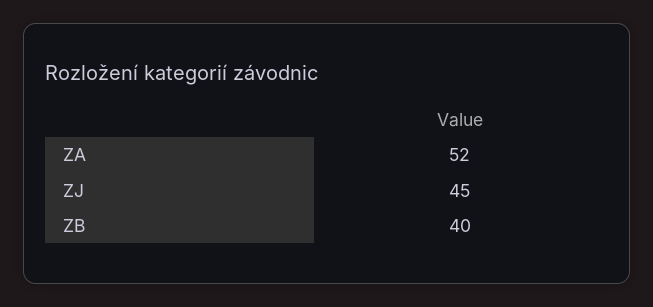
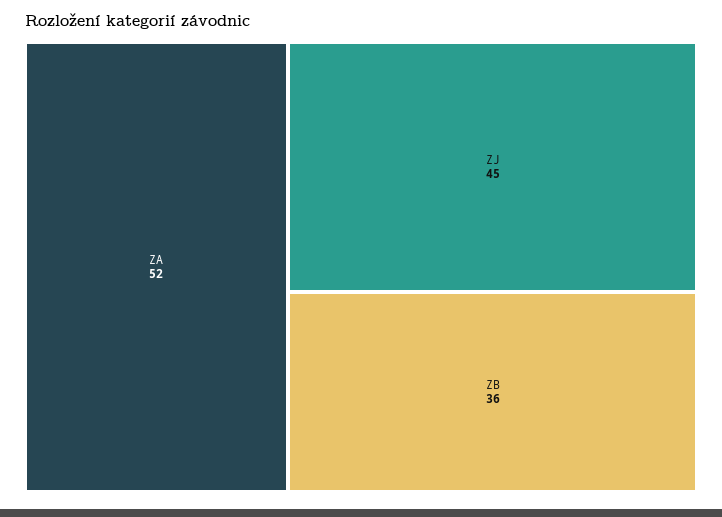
ZB: 40 -> 36

